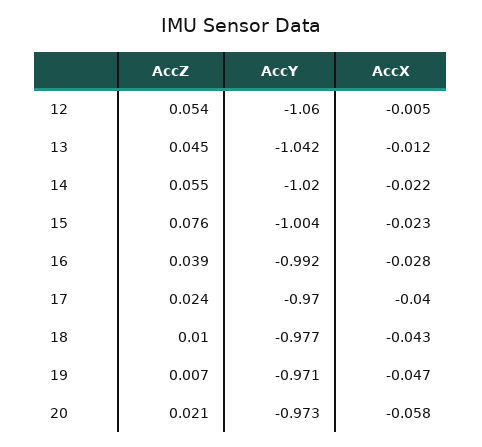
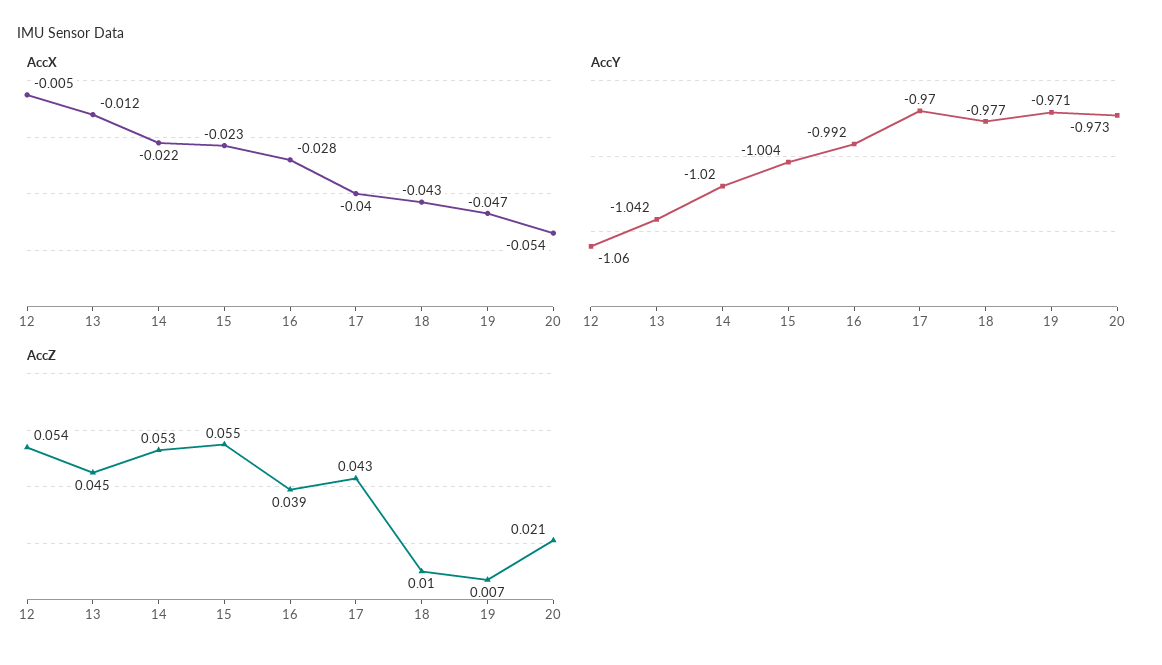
AccZ, 14: 0.055 -> 0.053
AccZ, 15: 0.076 -> 0.055
AccZ, 17: 0.024 -> 0.043
AccX, 20: -0.058 -> -0.054

